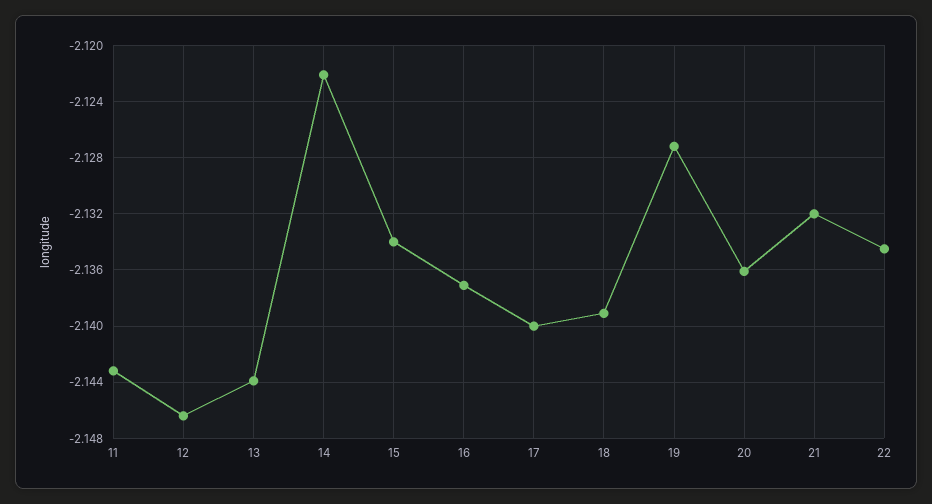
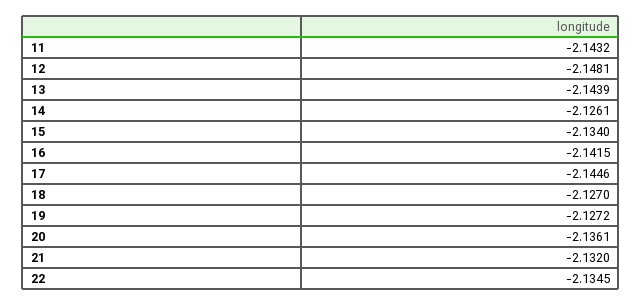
12: -2.1465 -> -2.1481
14: -2.122 -> -2.1261
16: -2.137 -> -2.1415
17: -2.14 -> -2.1446
18: -2.139 -> -2.127

